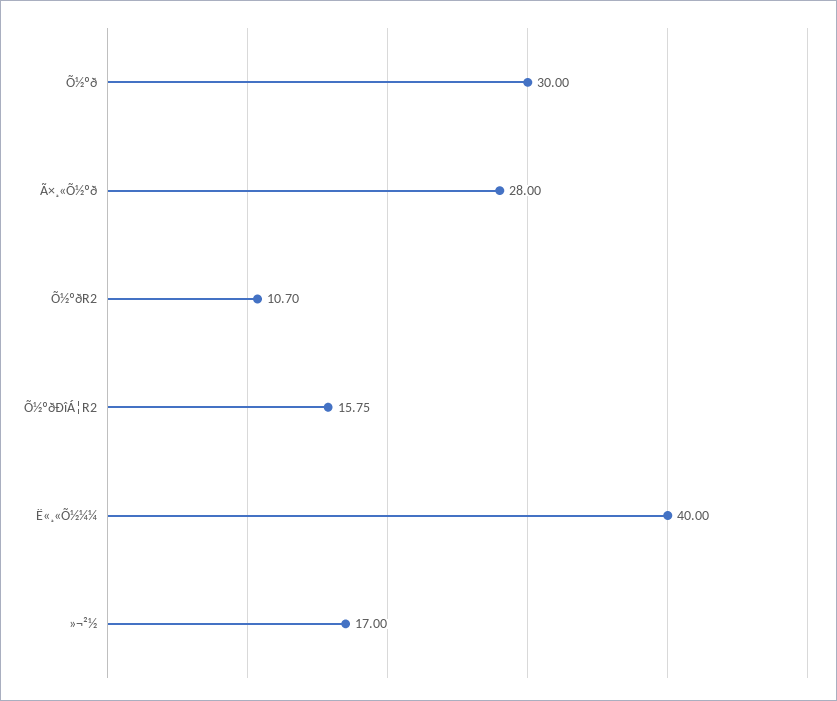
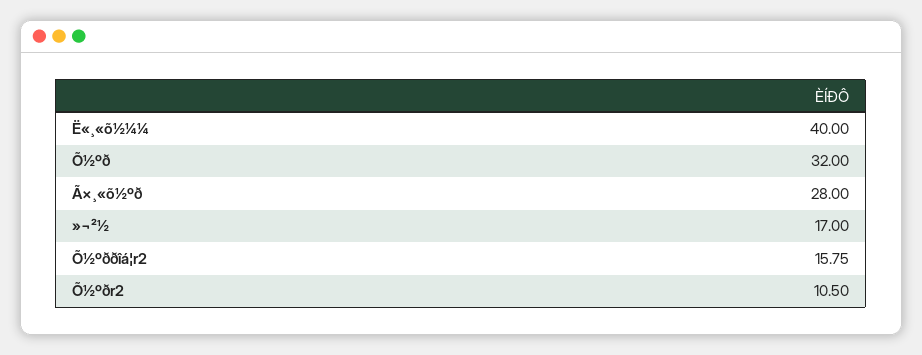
Õ½ºð: 30 -> 32
Õ½ºðR2: 10.7 -> 10.5

